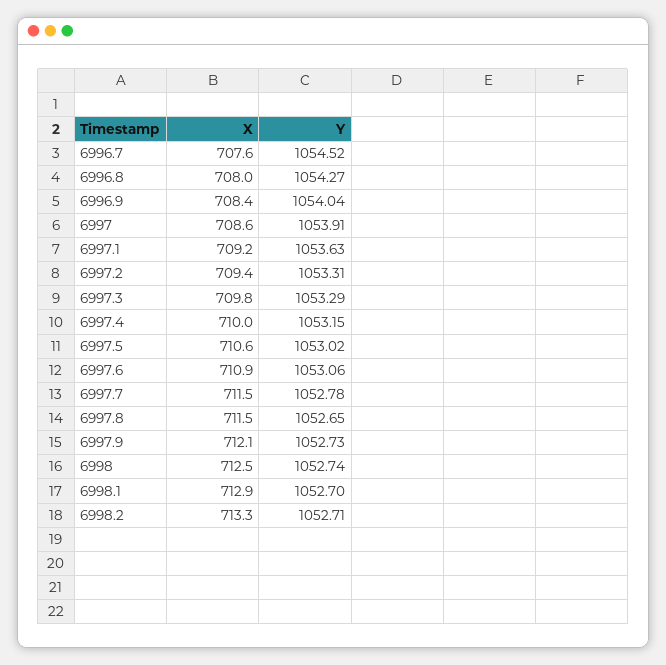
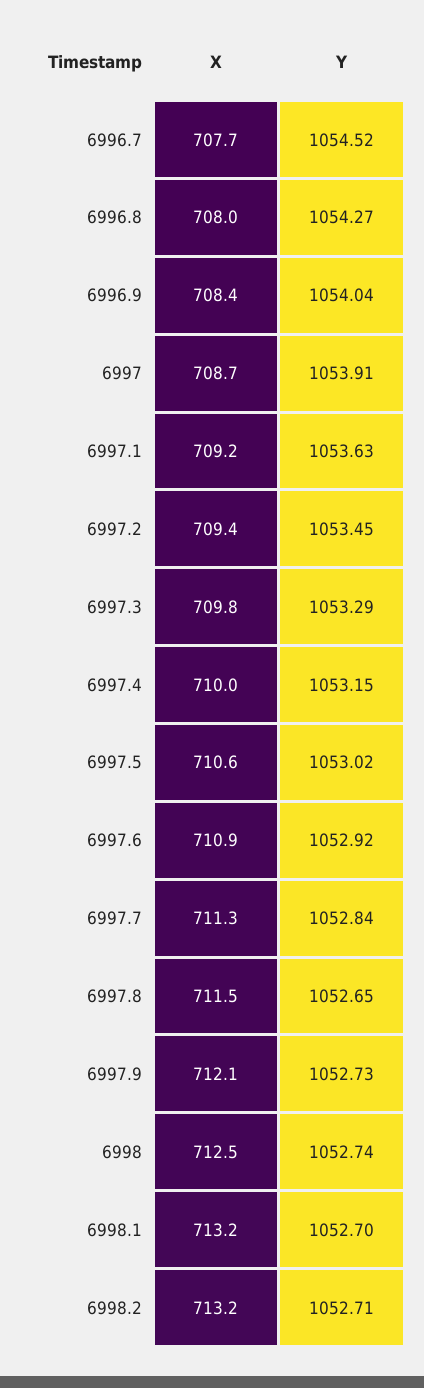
X, 6996.7: 707.6 -> 707.7
X, 6997: 708.6 -> 708.7
Y, 6997.2: 1053.31 -> 1053.45
Y, 6997.6: 1053.06 -> 1052.92
X, 6997.7: 711.5 -> 711.3
Y, 6997.7: 1052.78 -> 1052.84
X, 6998.1: 712.9 -> 713.2
X, 6998.2: 713.3 -> 713.2

